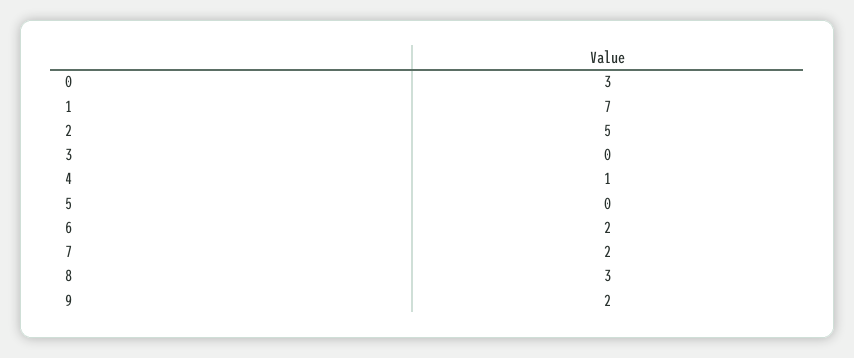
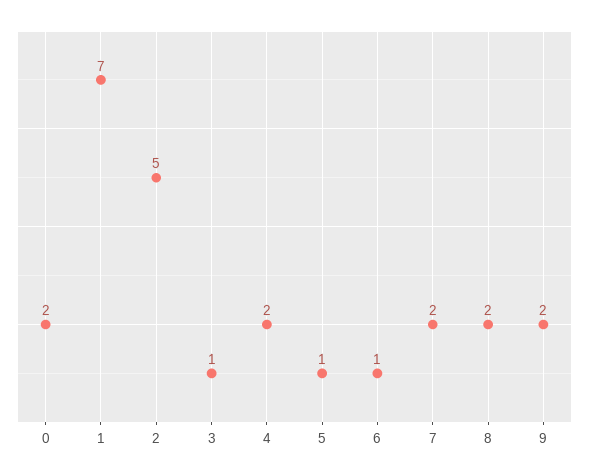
0: 3 -> 2
3: 0 -> 1
4: 1 -> 2
5: 0 -> 1
6: 2 -> 1
8: 3 -> 2

